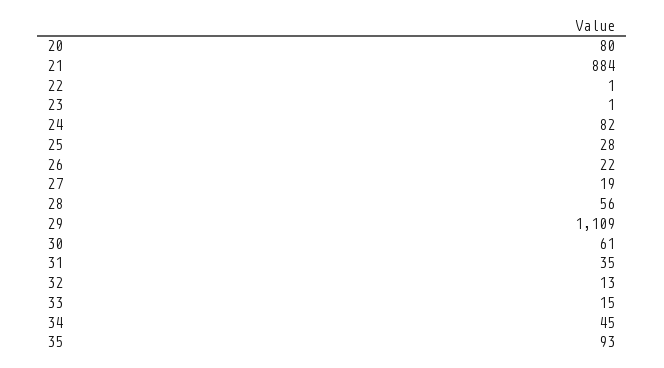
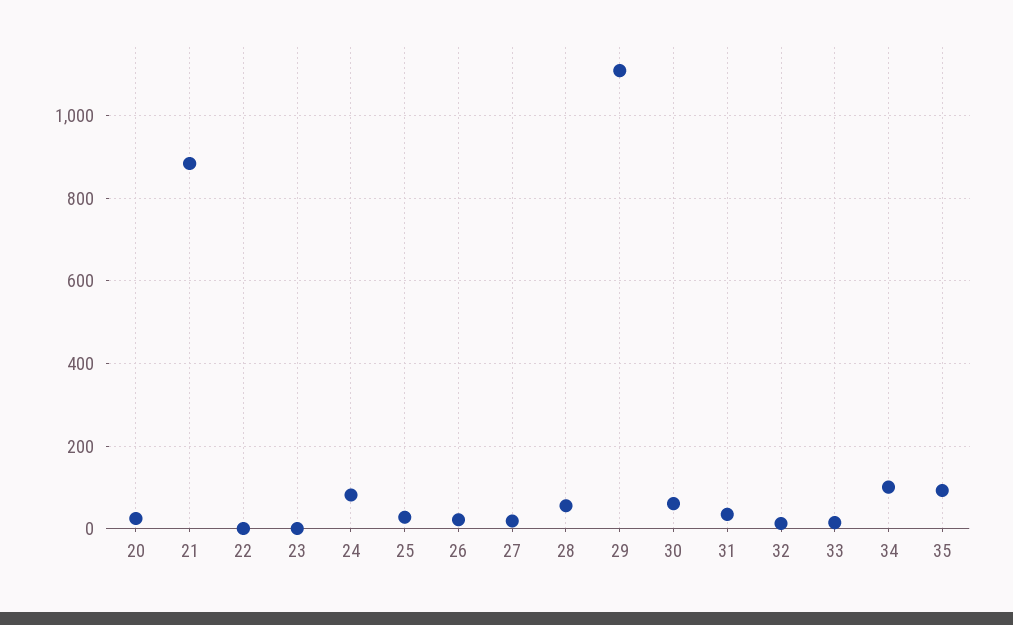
20: 80 -> 20
34: 45 -> 100

